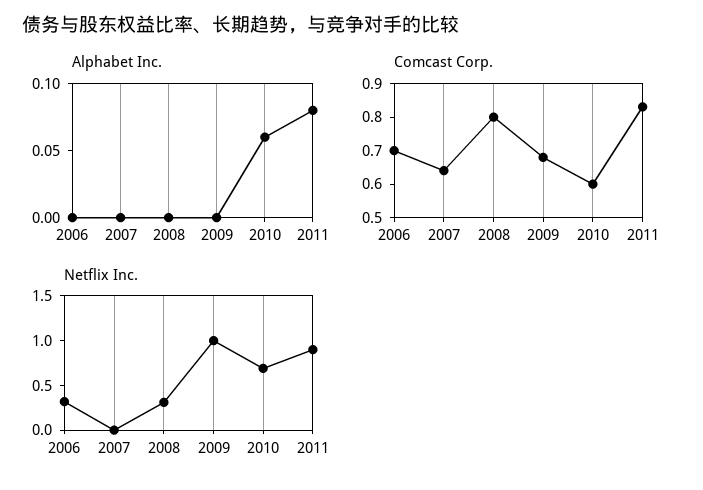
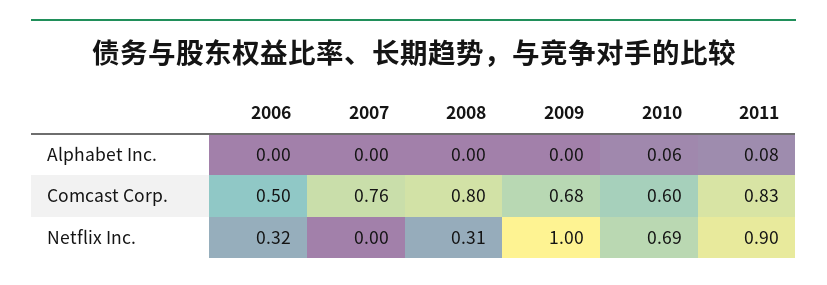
Comcast Corp., 2006: 0.7 -> 0.5
Comcast Corp., 2007: 0.65 -> 0.76

